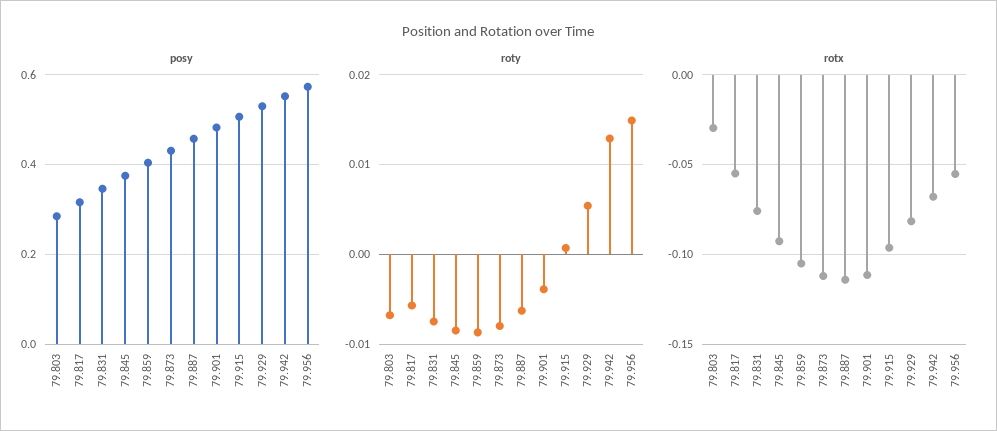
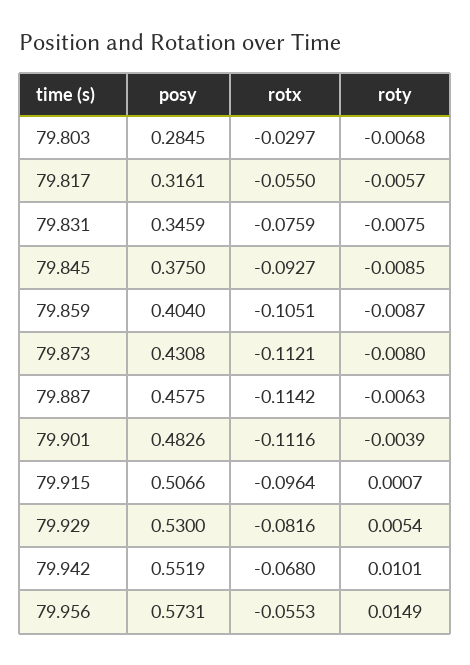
roty, 79.942: 0.013 -> 0.0101

